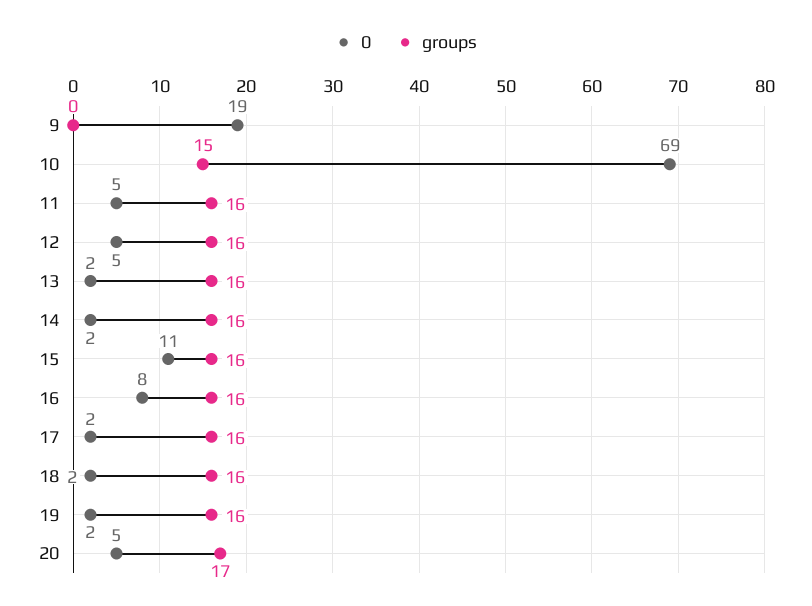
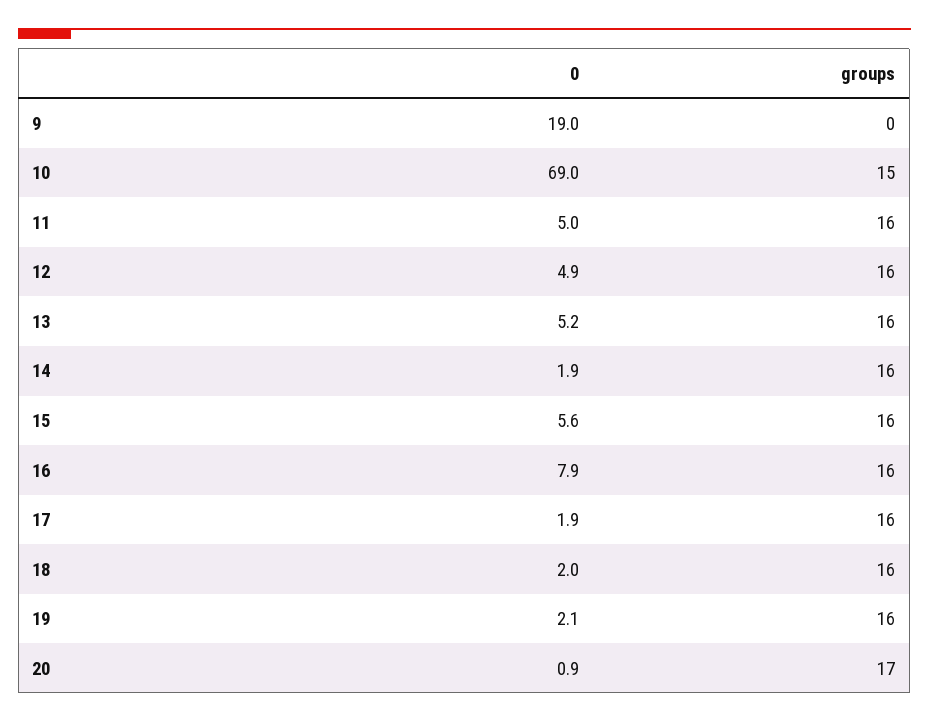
0, 13: 2 -> 5.2
0, 15: 11 -> 5.6
0, 20: 5 -> 0.9

